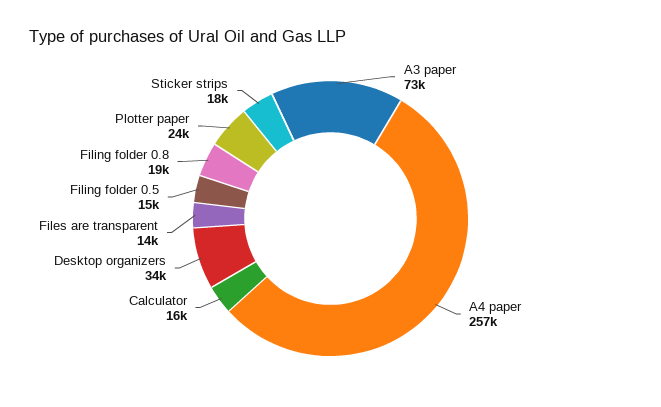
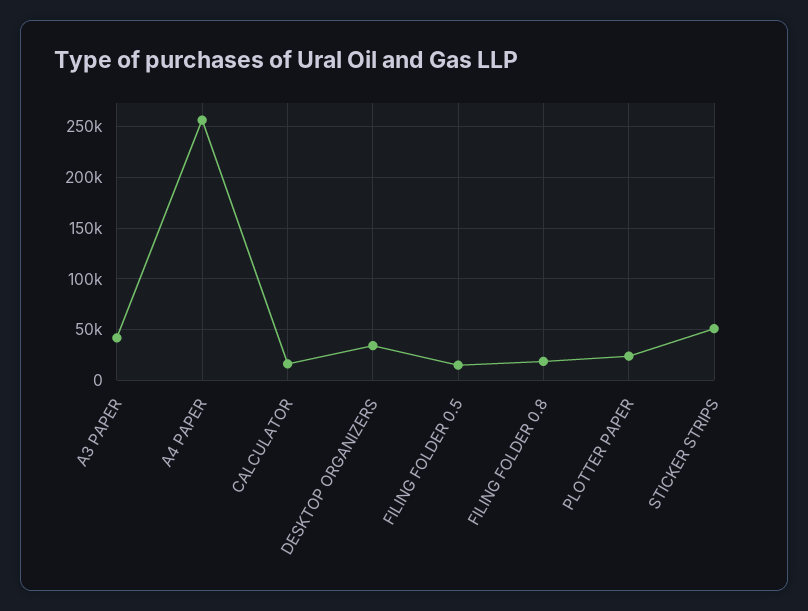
A3 paper: 73000 -> 40000
Files are transparent: 14000 -> none
Sticker strips: 18000 -> 50000

